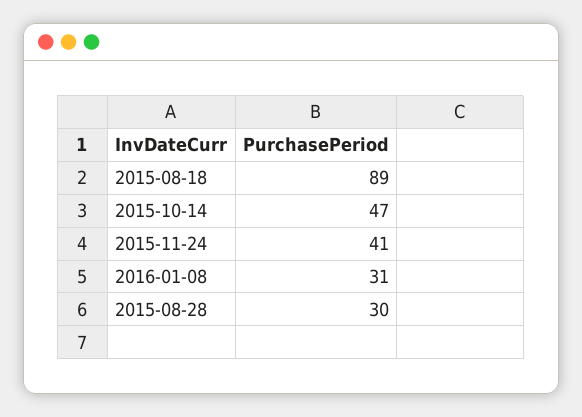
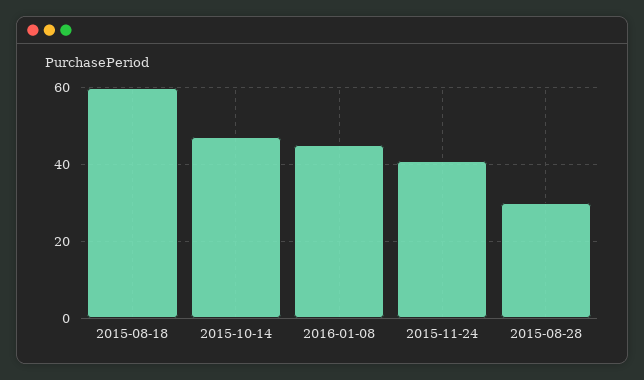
2015-08-18: 89 -> 60
2016-01-08: 31 -> 45

